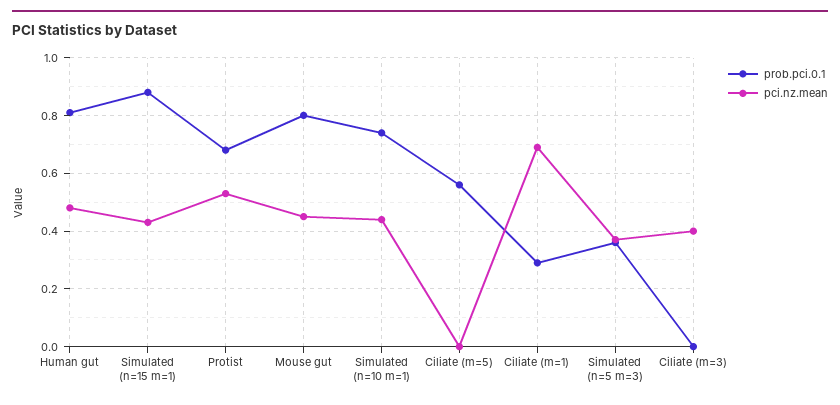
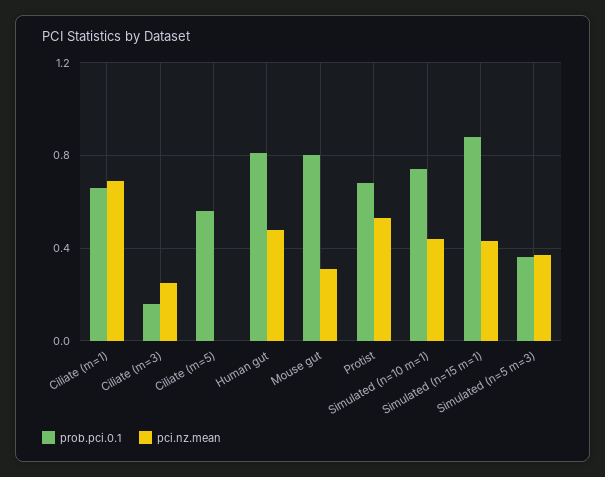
pci.nz.mean, Mouse gut: 0.45 -> 0.3
prob.pci.0.1, Ciliate (m=1): 0.3 -> 0.65
prob.pci.0.1, Ciliate (m=3): 0 -> 0.15
pci.nz.mean, Ciliate (m=3): 0.4 -> 0.25

